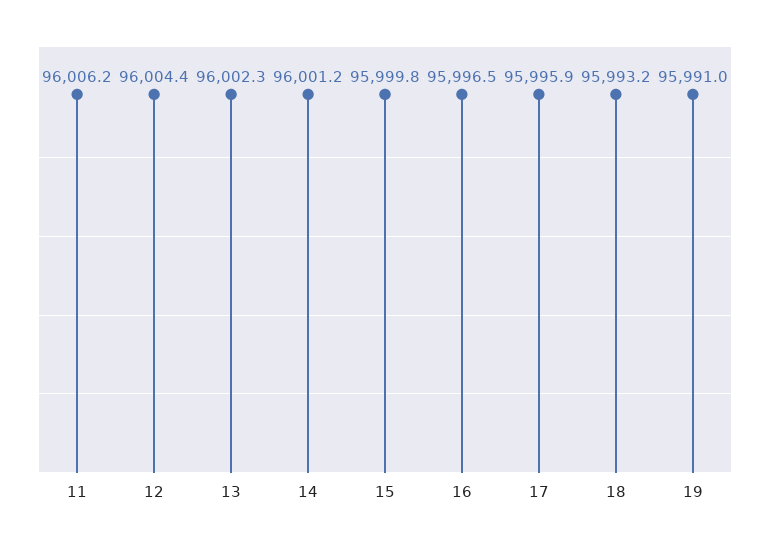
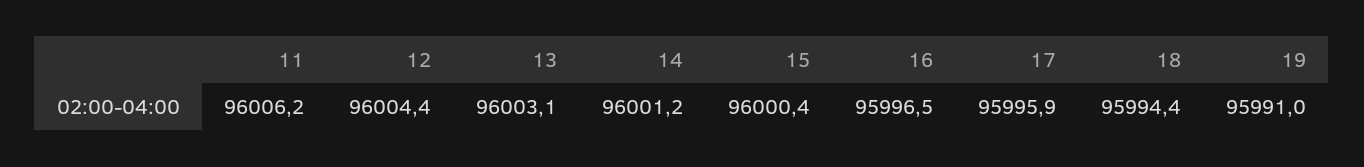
13: 96002.3 -> 96003.1
15: 95999.8 -> 96000.4
18: 95993.2 -> 95994.4

